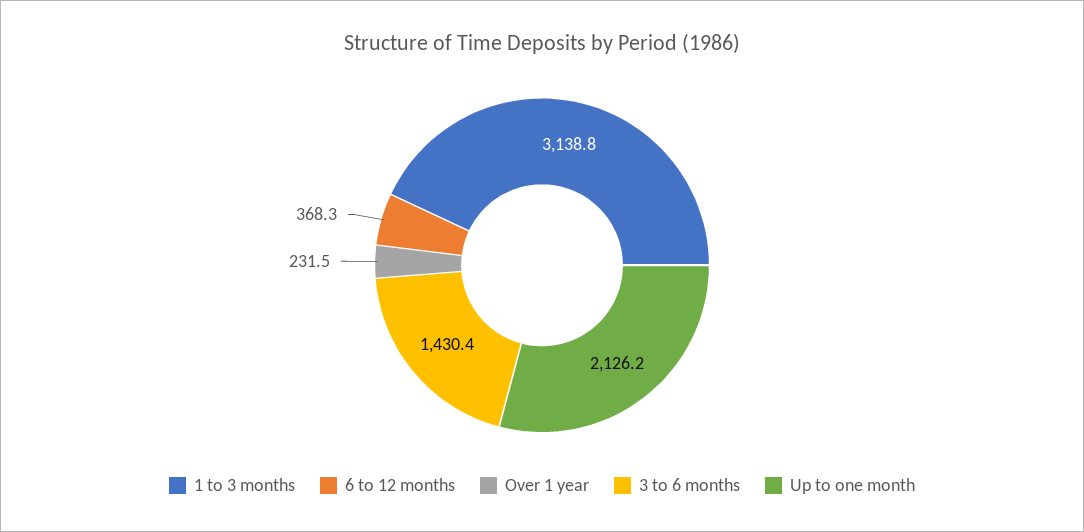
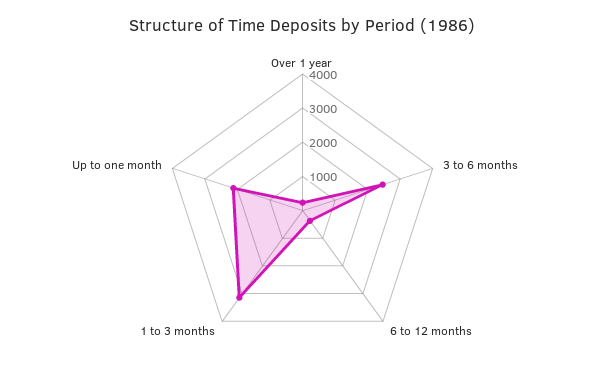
3 to 6 months: 1430.4 -> 2500

